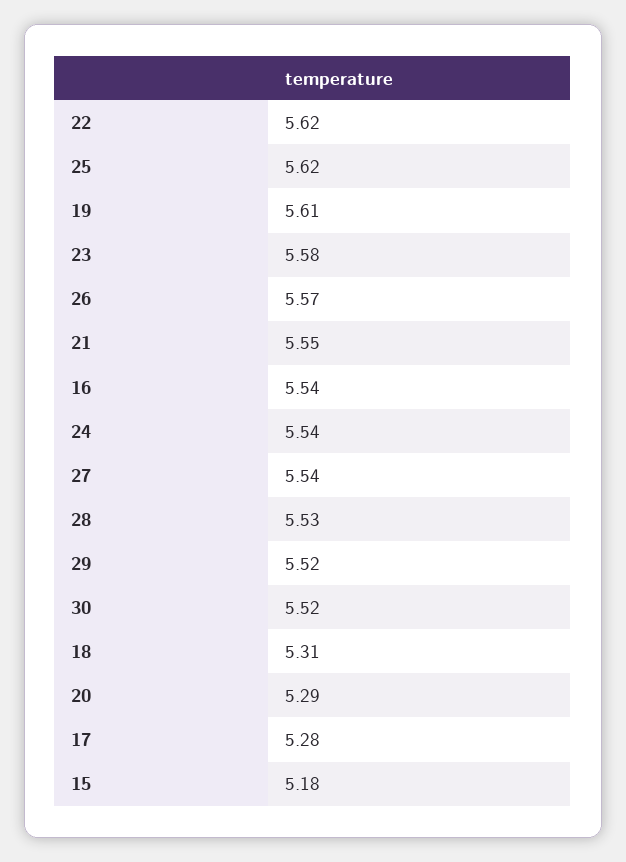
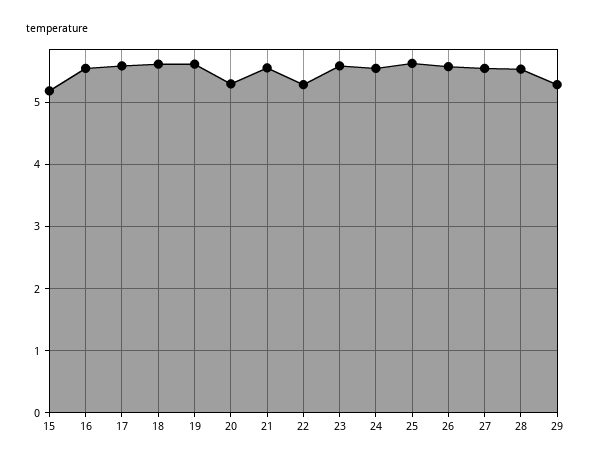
22: 5.62 -> 5.3
29: 5.52 -> 5.3
30: 5.52 -> none
18: 5.31 -> 5.6
17: 5.28 -> 5.6

